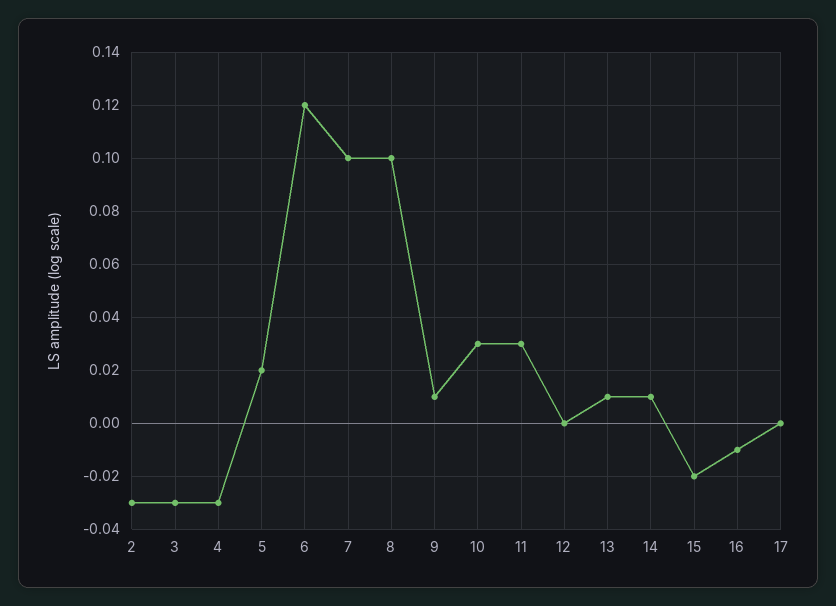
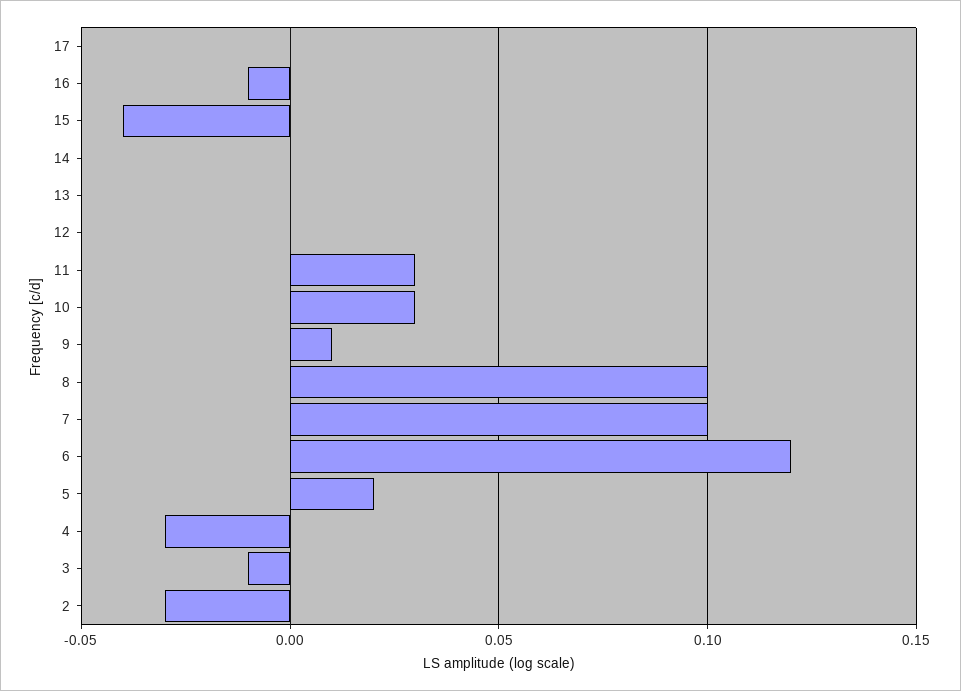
3: -0.03 -> -0.01
13: 0.01 -> 0
14: 0.01 -> 0
15: -0.02 -> -0.04

